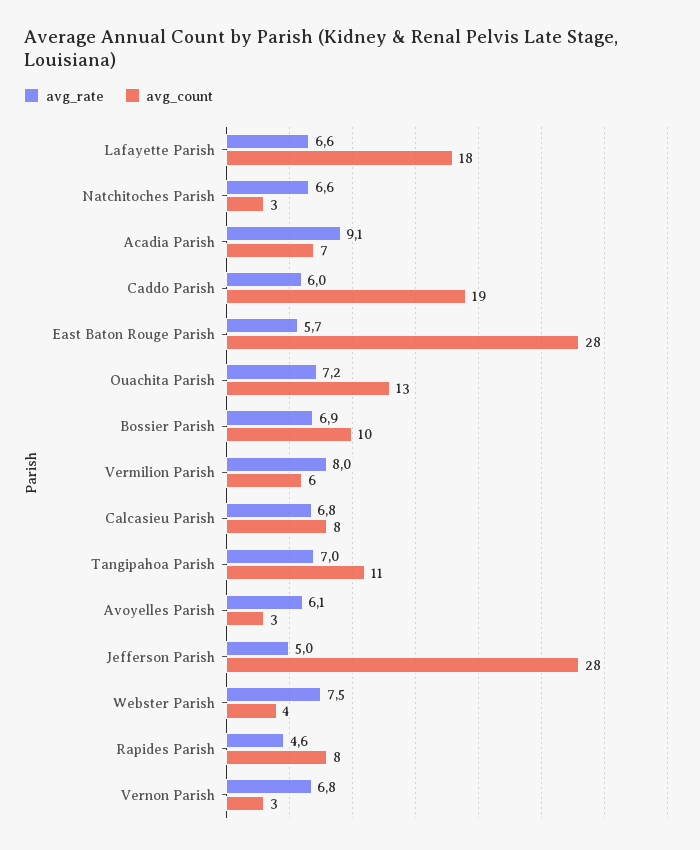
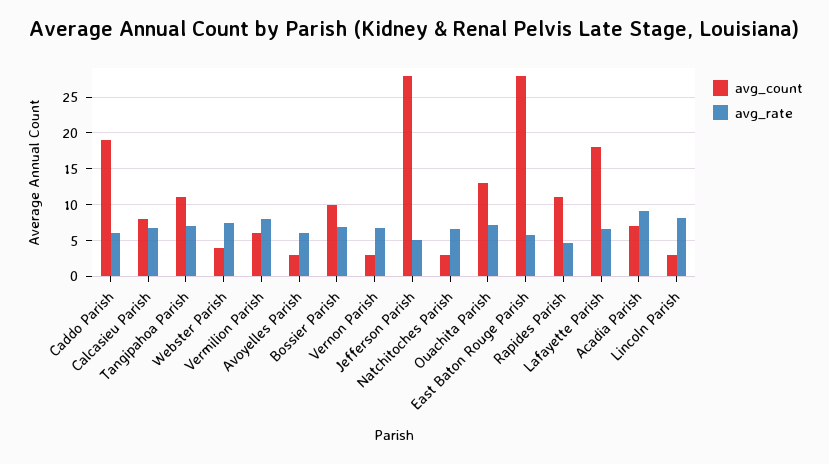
avg_count, Rapides Parish: 8 -> 11
avg_count, Lincoln Parish: none -> 3
avg_rate, Lincoln Parish: none -> 8

